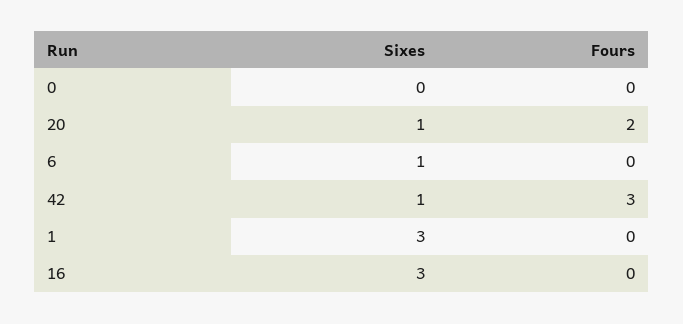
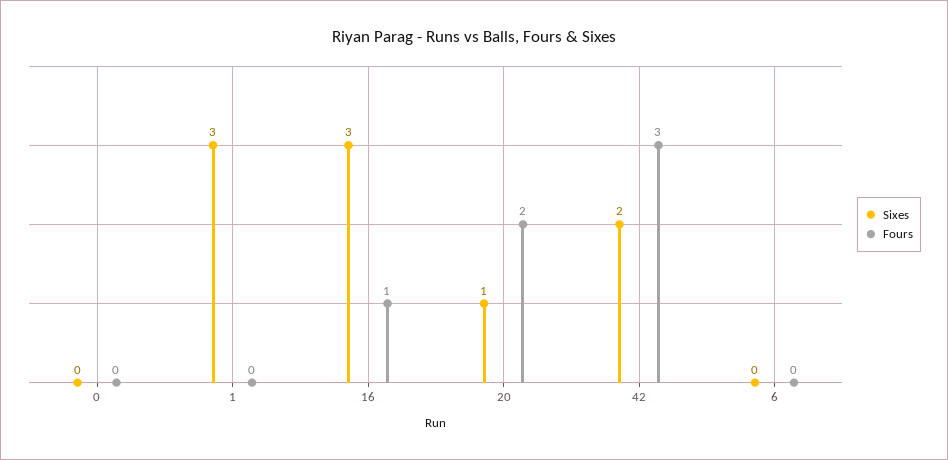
Sixes, 6: 1 -> 0
Sixes, 42: 1 -> 2
Fours, 16: 0 -> 1

